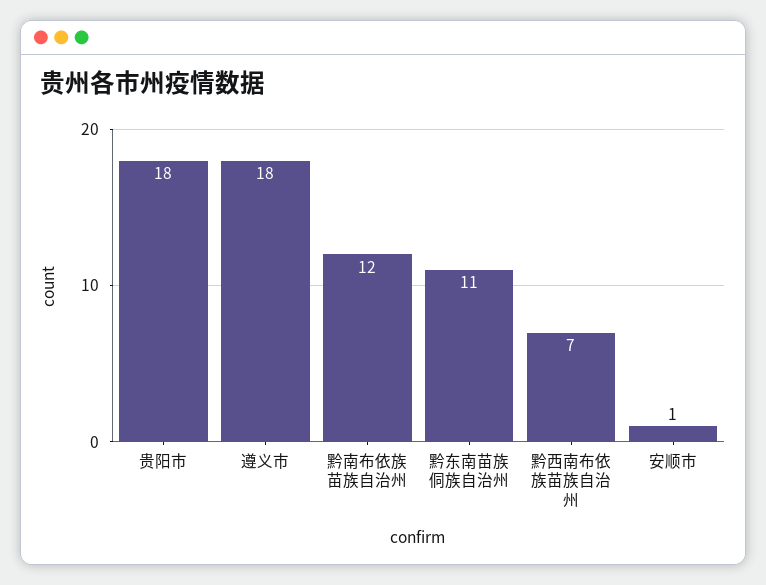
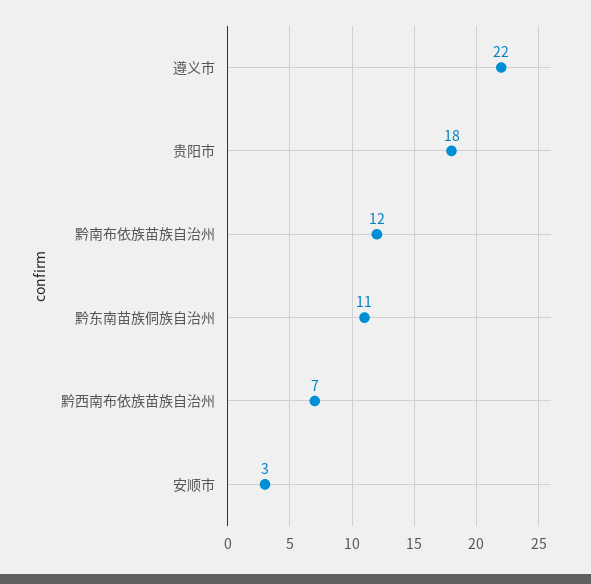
遵义市: 18 -> 22
安顺市: 1 -> 3

